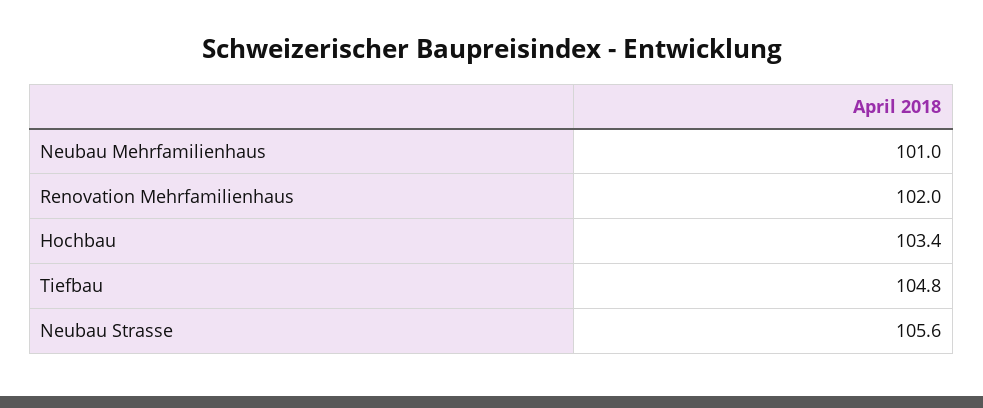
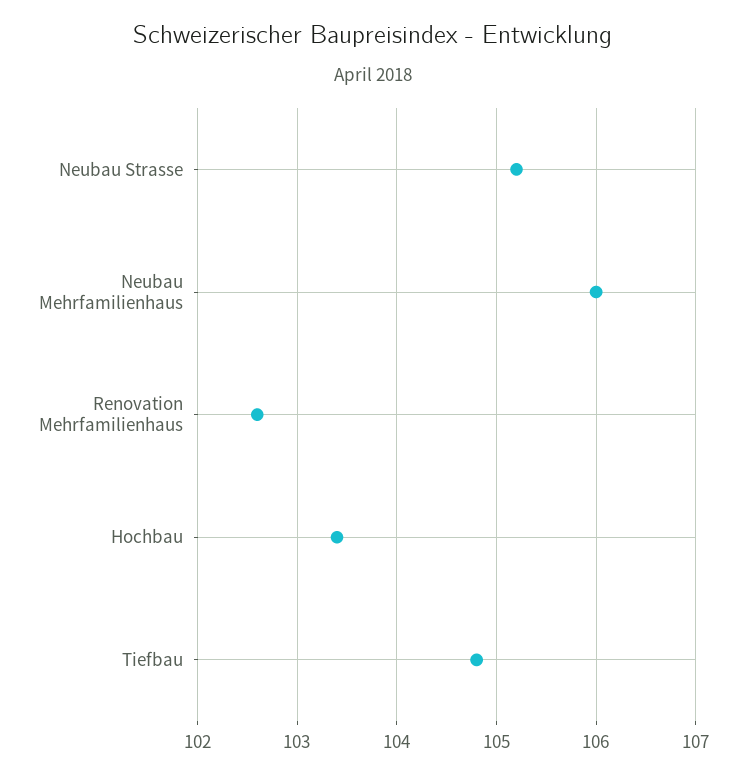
Neubau Mehrfamilienhaus: 101 -> 106
Renovation Mehrfamilienhaus: 102 -> 102.6
Neubau Strasse: 105.6 -> 105.2

